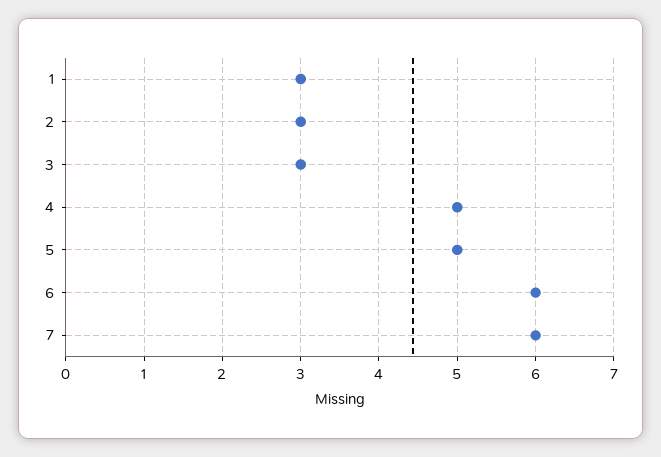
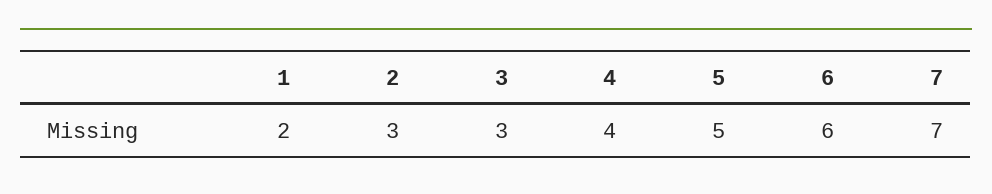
1: 3 -> 2
4: 5 -> 4
7: 6 -> 7

